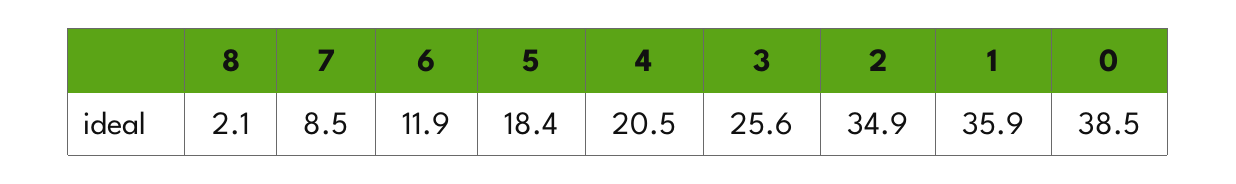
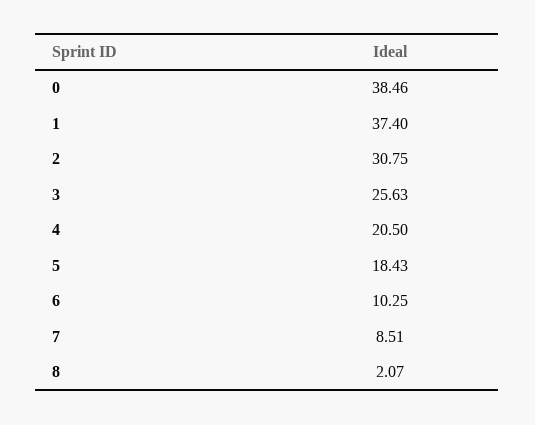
6: 11.9 -> 10.25
2: 34.9 -> 30.75
1: 35.9 -> 37.4

